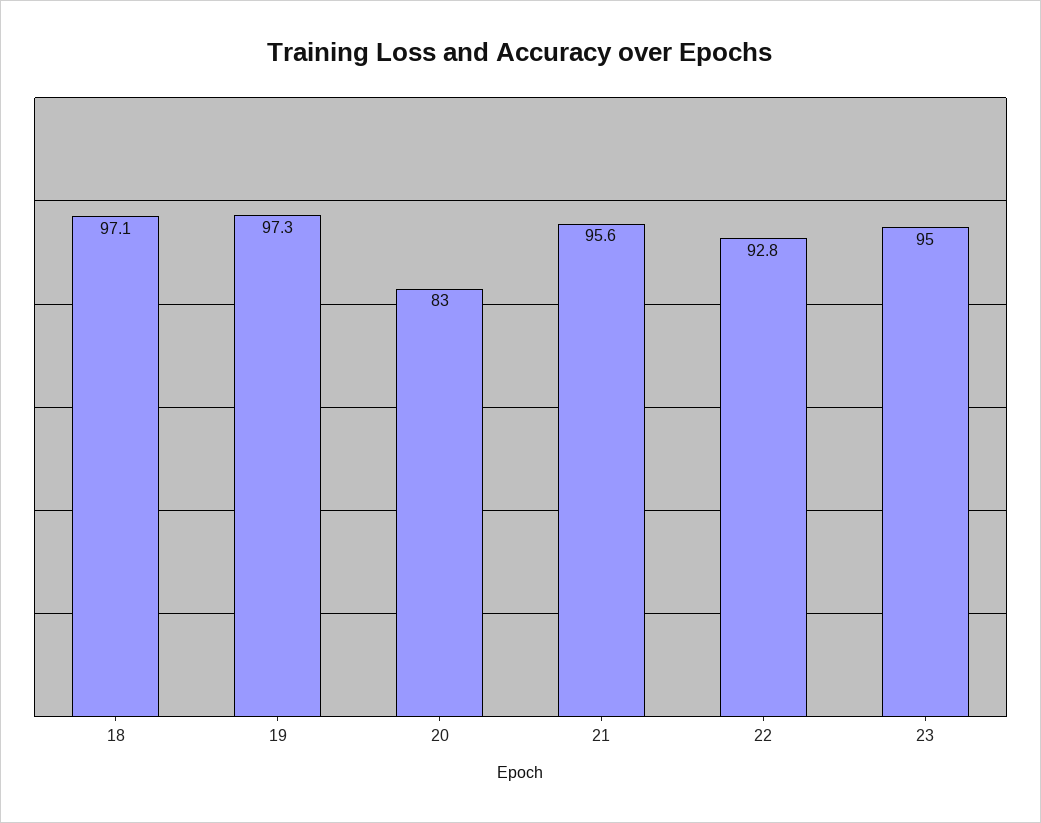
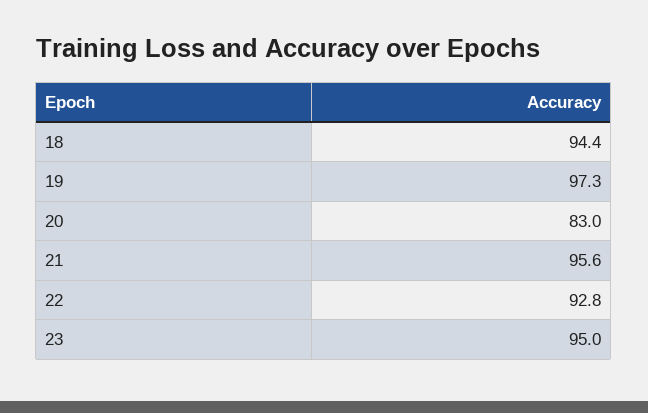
18: 97.1 -> 94.4

